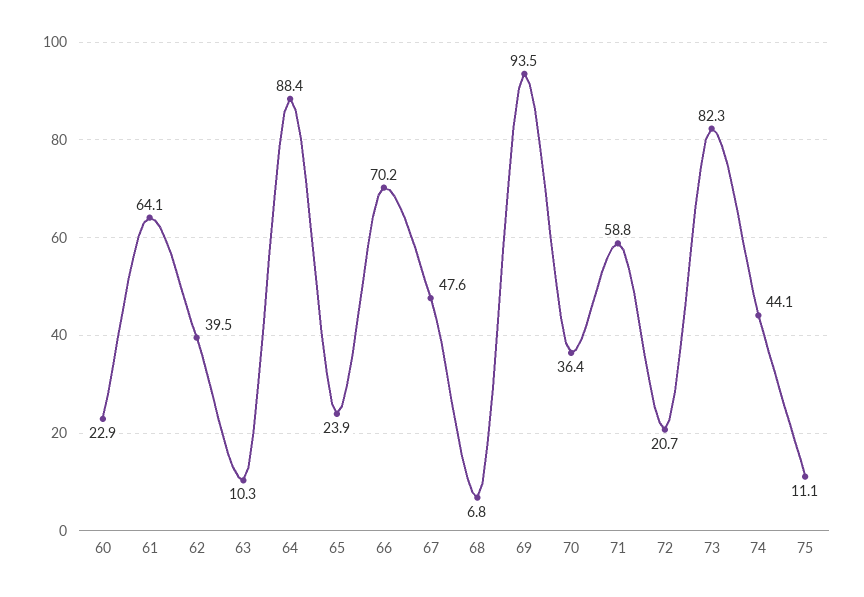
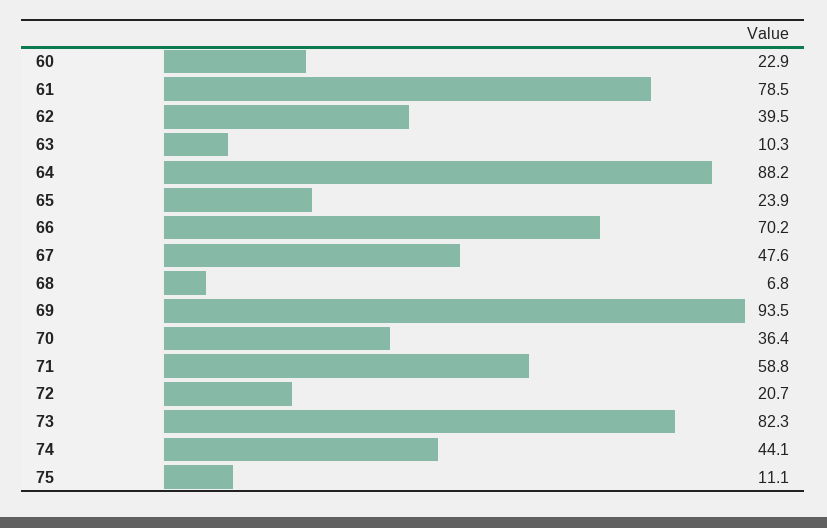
61: 64.1 -> 78.5
64: 88.4 -> 88.2

